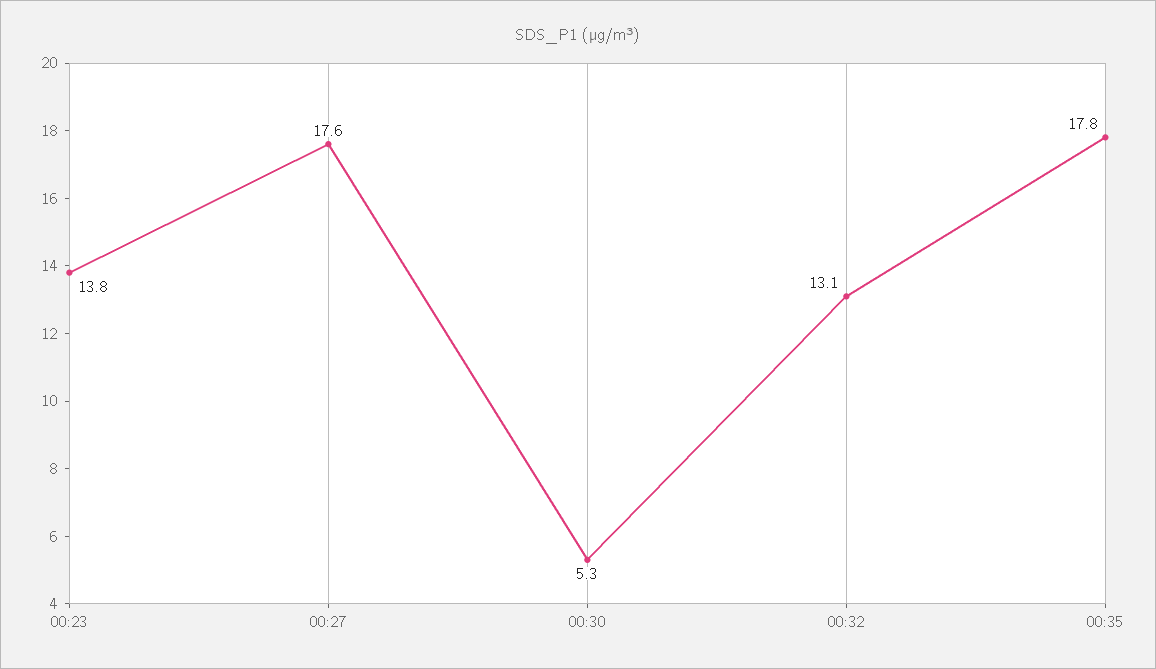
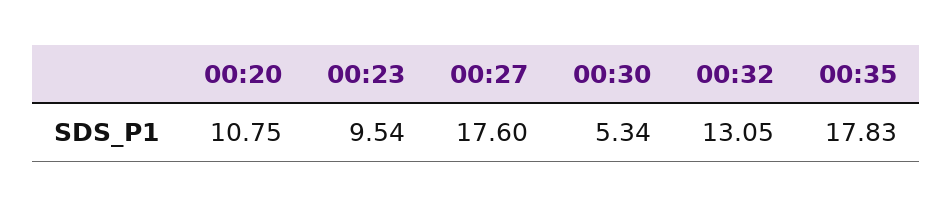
00:23: 13.8 -> 9.54
00:20: none -> 10.75

